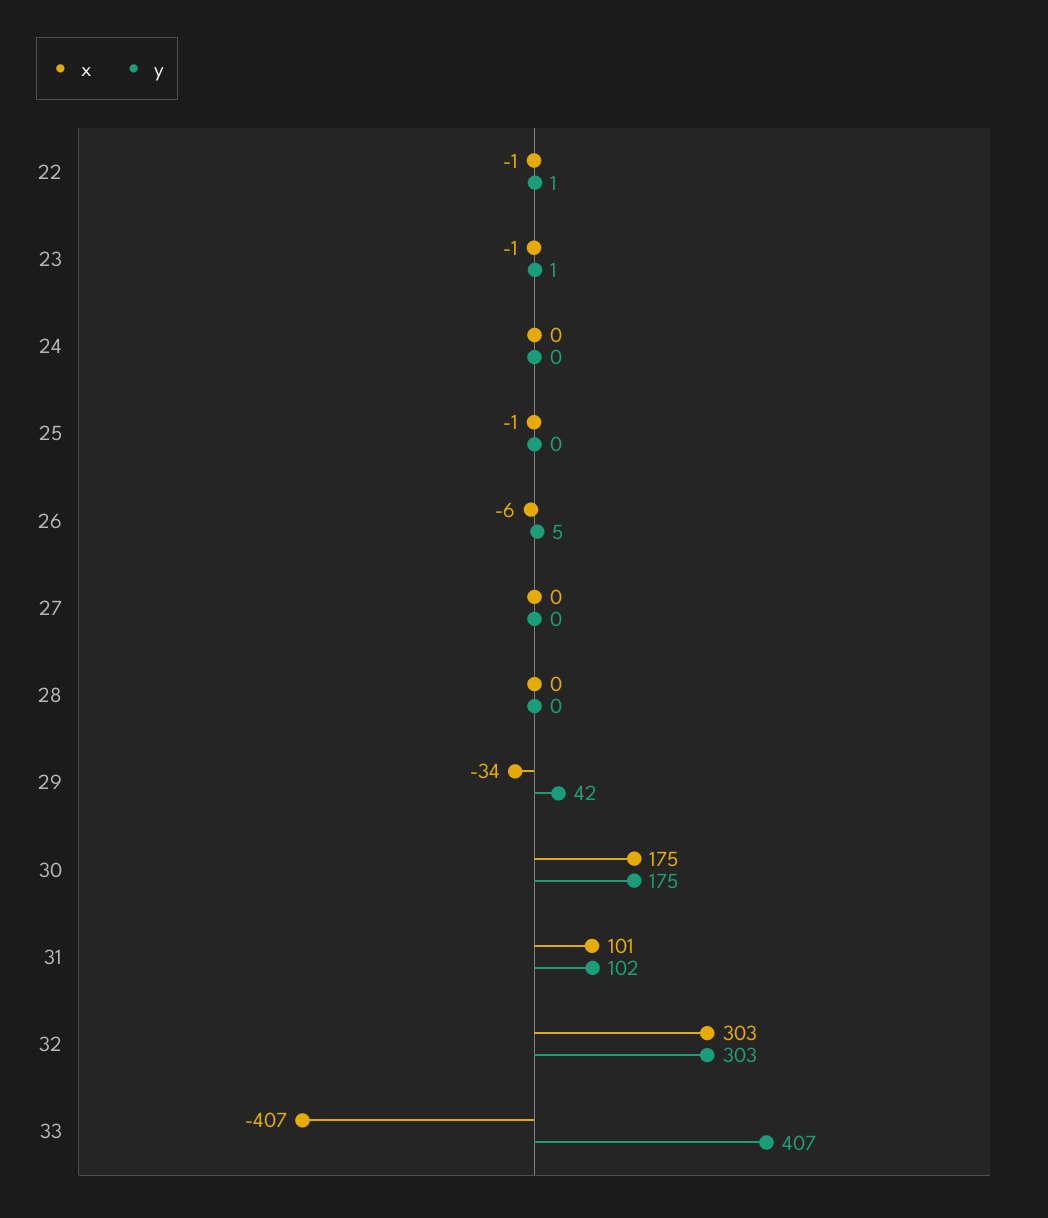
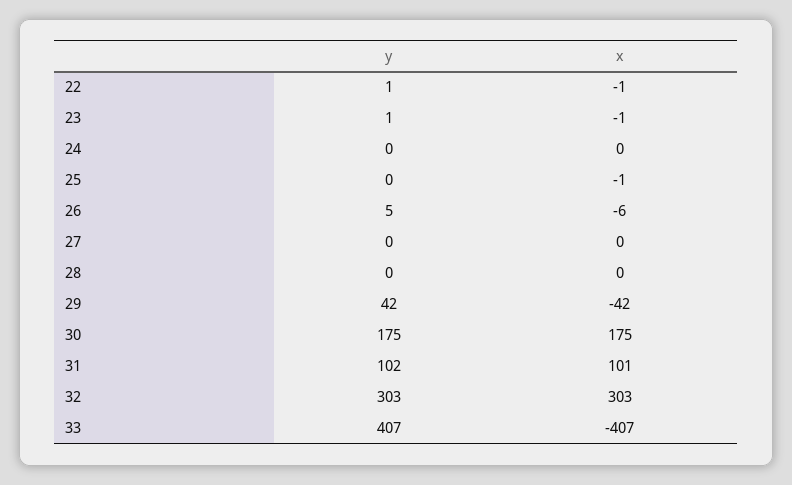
x, 29: -34 -> -42

